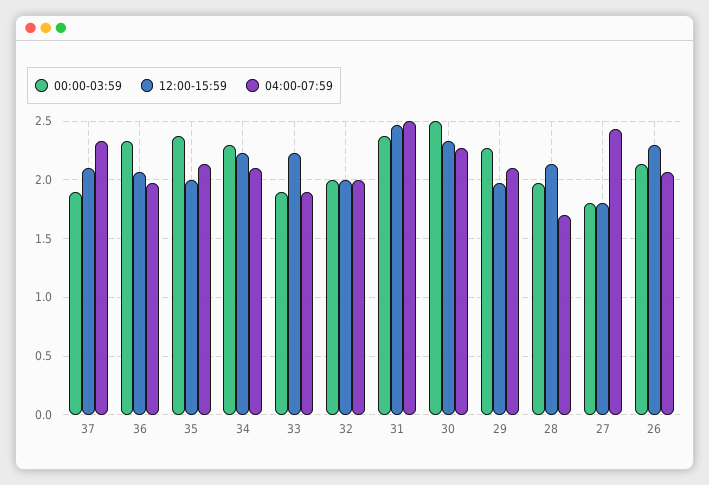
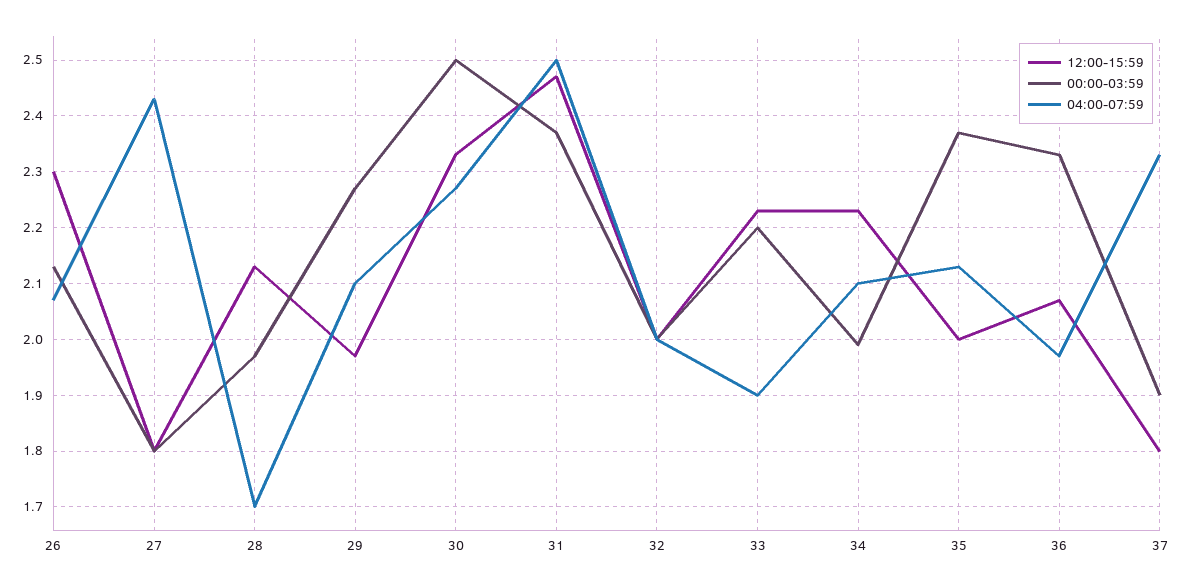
12:00-15:59, 37: 2.1 -> 1.8
00:00-03:59, 34: 2.3 -> 2
00:00-03:59, 33: 1.9 -> 2.2

